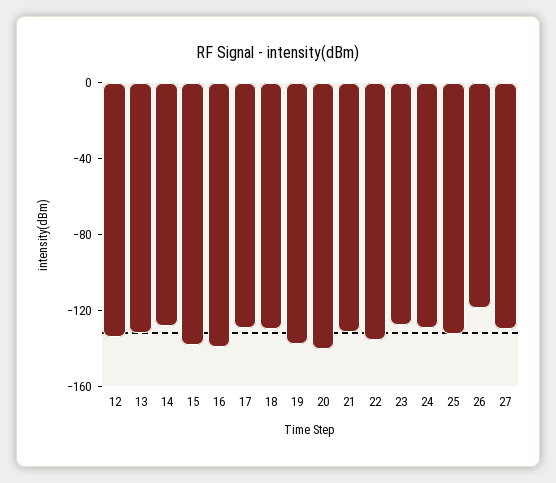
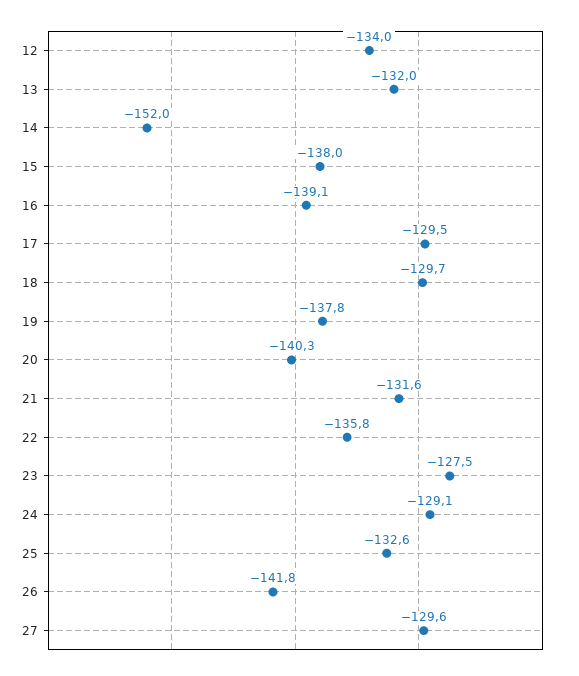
14: -130 -> -152
26: -120 -> -141.8

